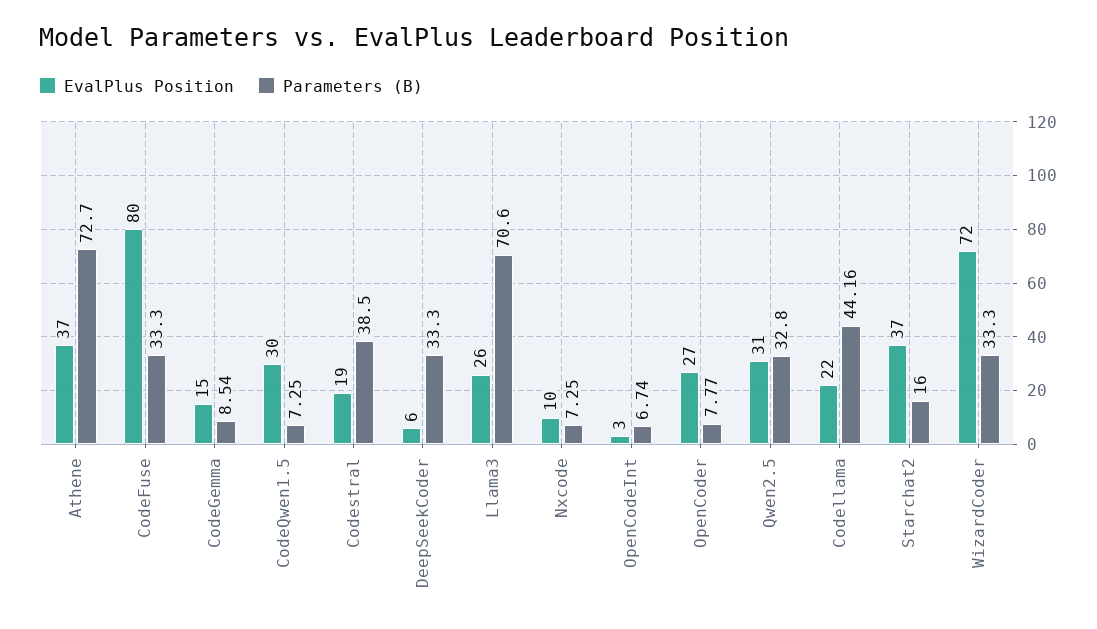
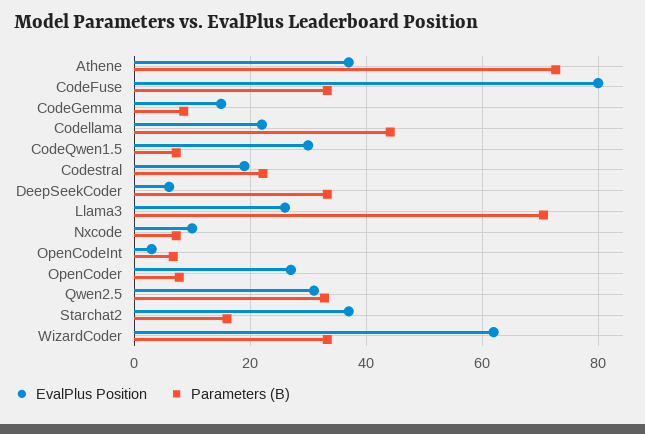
Parameters (B), Codestral: 38.5 -> 22
EvalPlus Position, WizardCoder: 72 -> 62

